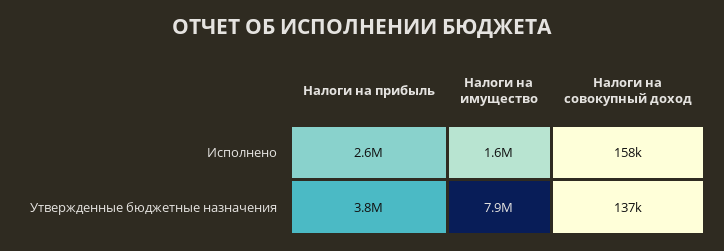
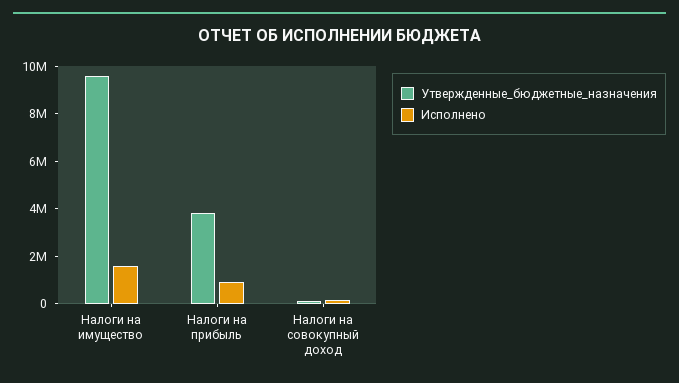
Исполнено, Налоги на прибыль: 2600000 -> 1000000
Утвержденные бюджетные назначения, Налоги на имущество: 7900000 -> 9500000

